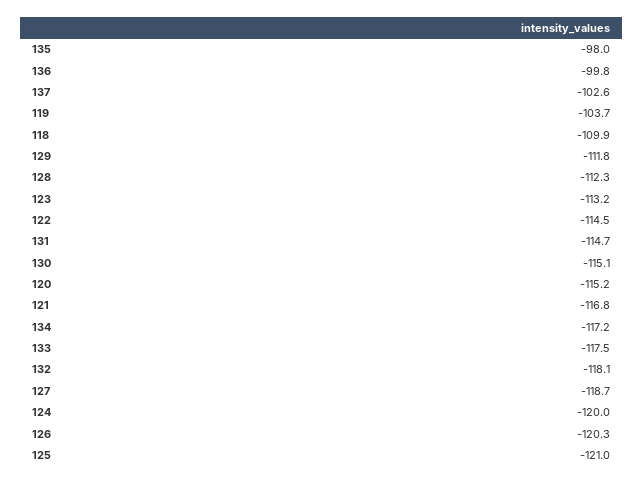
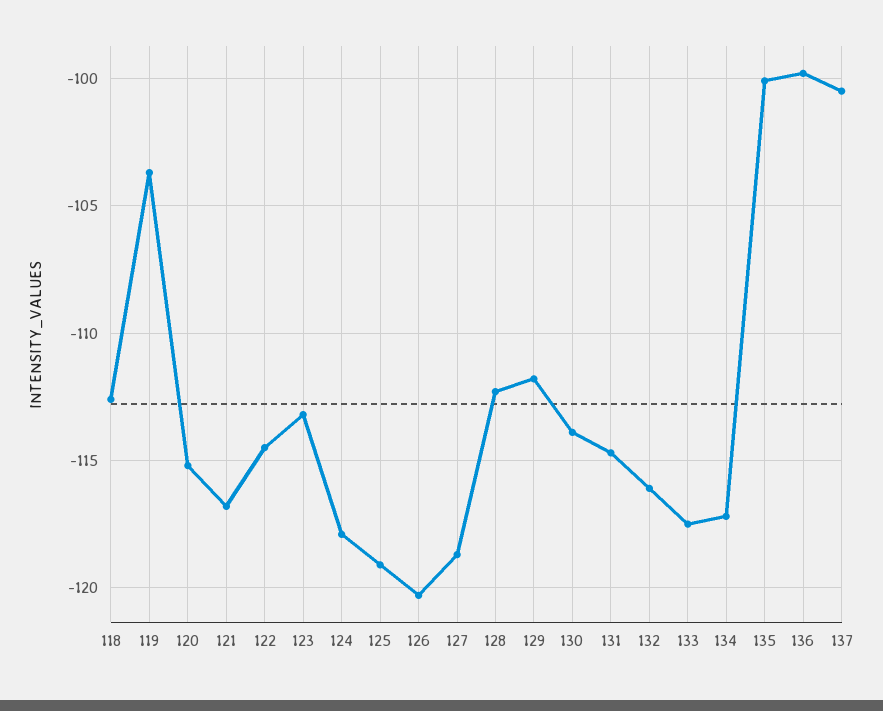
135: -98 -> -100
137: -102.6 -> -100.5
118: -109.9 -> -112.5
130: -115.1 -> -114
132: -118.1 -> -116
124: -120 -> -118
125: -121 -> -119

